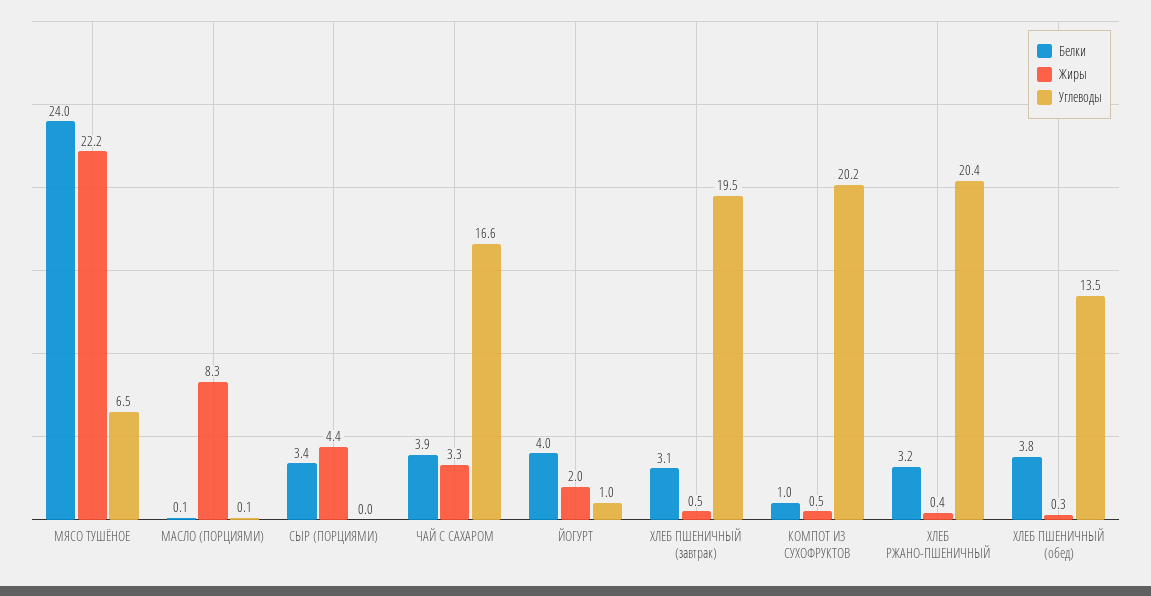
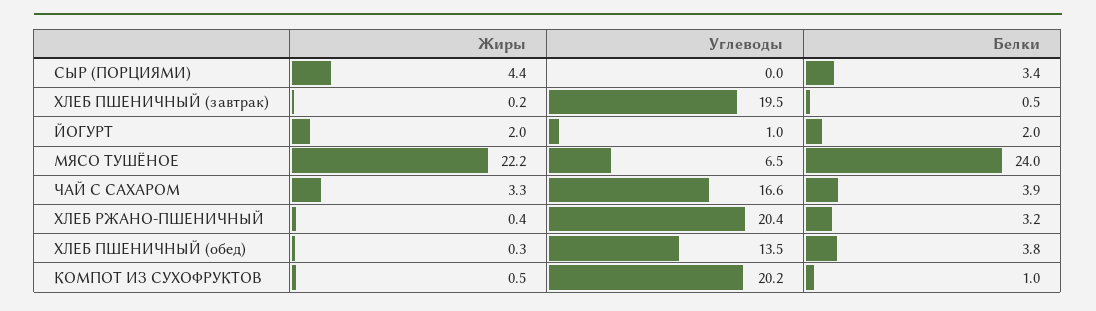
Белки, МАСЛО (ПОРЦИЯМИ): 0.1 -> none
Жиры, МАСЛО (ПОРЦИЯМИ): 8.3 -> none
Углеводы, МАСЛО (ПОРЦИЯМИ): 0.1 -> none
Белки, ЙОГУРТ: 4 -> 2
Белки, ХЛЕБ ПШЕНИЧНЫЙ (завтрак): 3.1 -> 0.5
Жиры, ХЛЕБ ПШЕНИЧНЫЙ (завтрак): 0.5 -> 0.2

